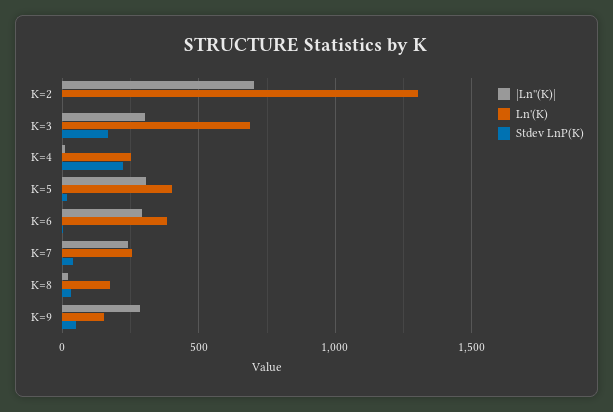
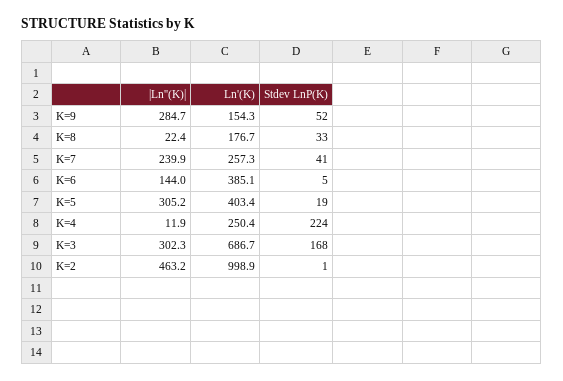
|Ln''(K)|, K=2: 700 -> 463.2
Ln'(K), K=2: 1300 -> 998.9
|Ln''(K)|, K=6: 300 -> 144

